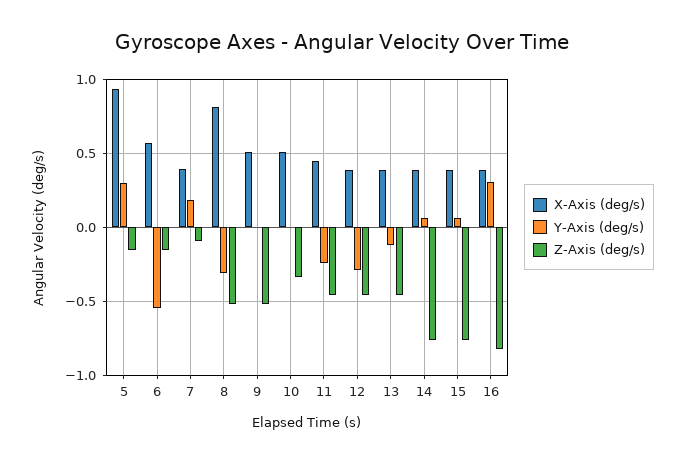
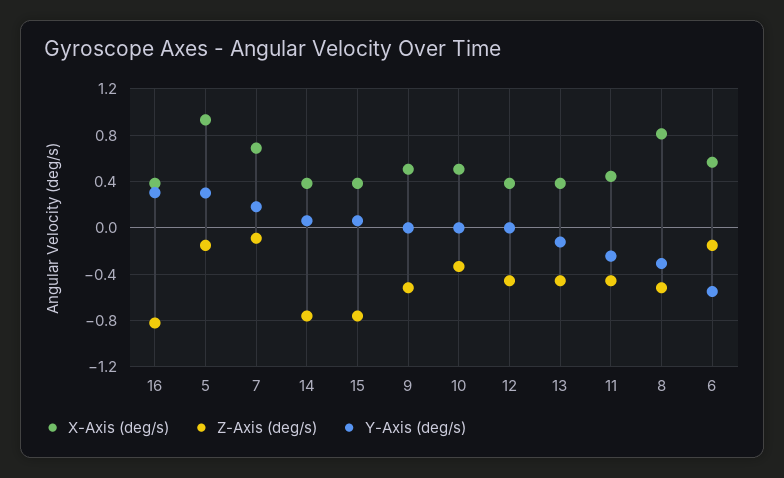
X-Axis (deg/s), 7: 0.4 -> 0.7
Y-Axis (deg/s), 12: -0.3 -> 0

